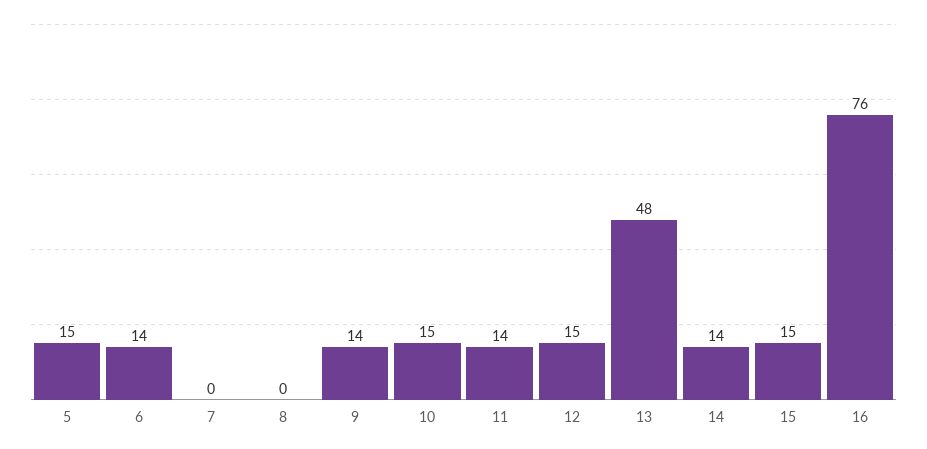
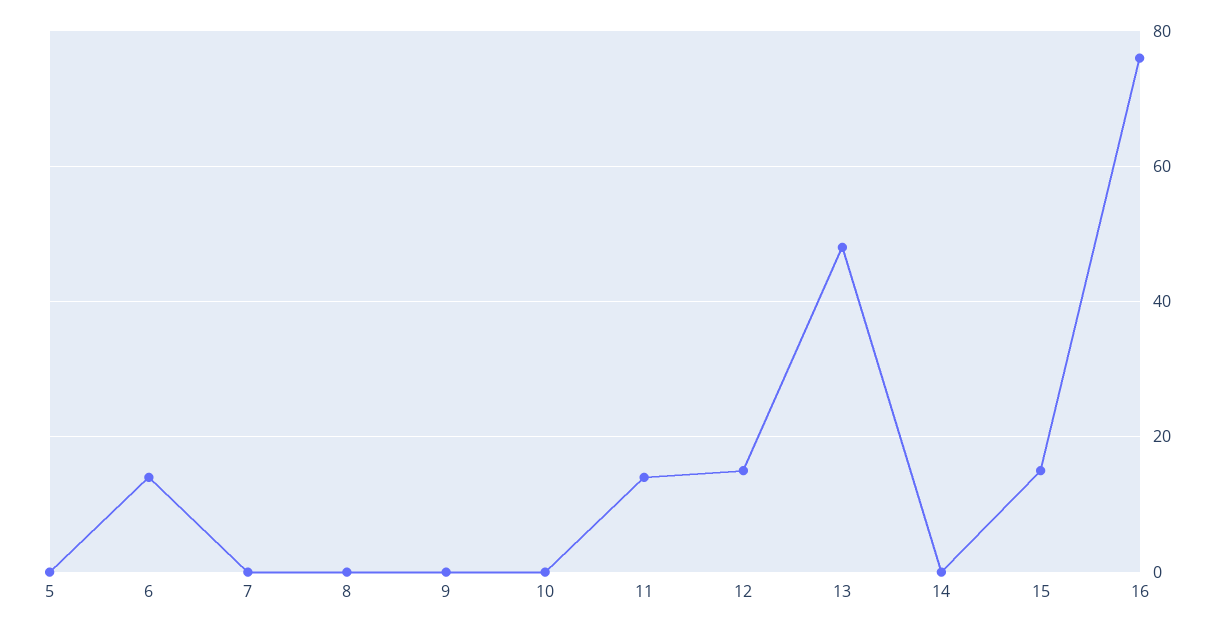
5: 15 -> 0
9: 14 -> 0
10: 15 -> 0
14: 14 -> 0

